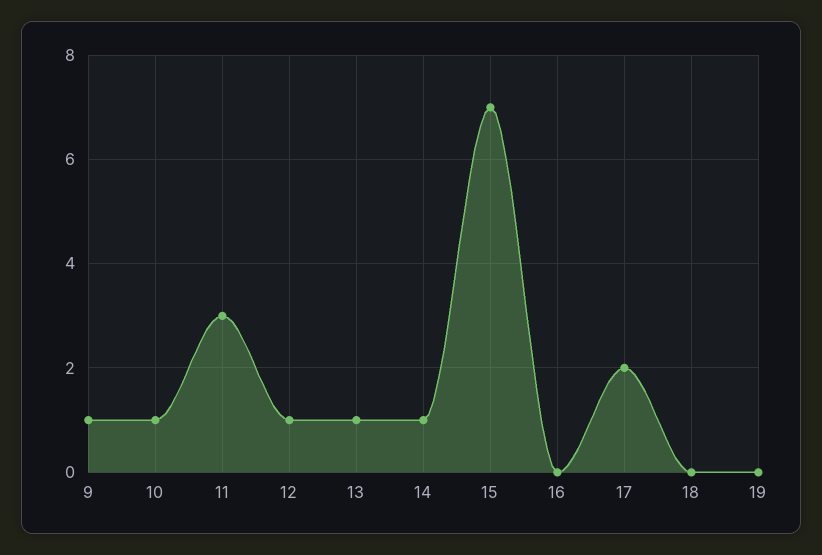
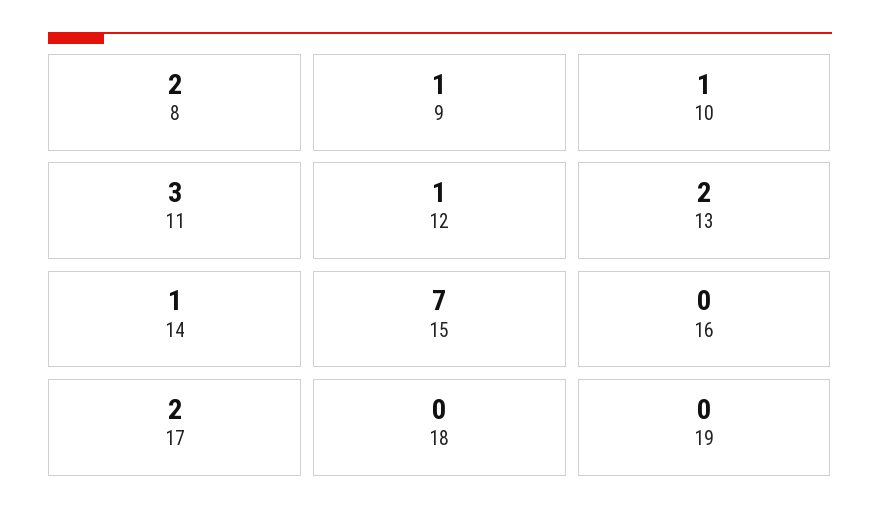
13: 1 -> 2
8: none -> 2

